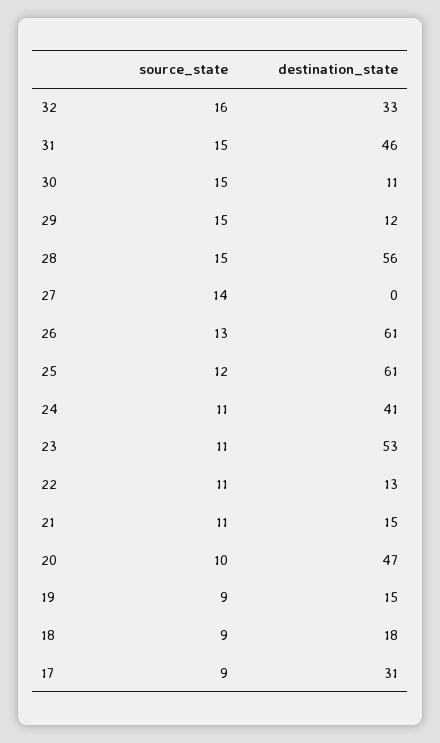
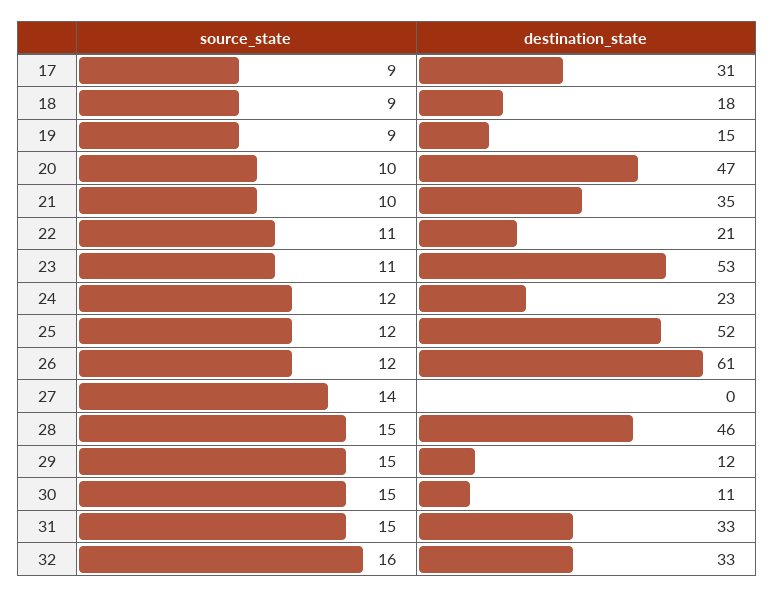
destination_state, 31: 46 -> 33
destination_state, 28: 56 -> 46
source_state, 26: 13 -> 12
destination_state, 25: 61 -> 52
source_state, 24: 11 -> 12
destination_state, 24: 41 -> 23
destination_state, 22: 13 -> 21
source_state, 21: 11 -> 10
destination_state, 21: 15 -> 35

